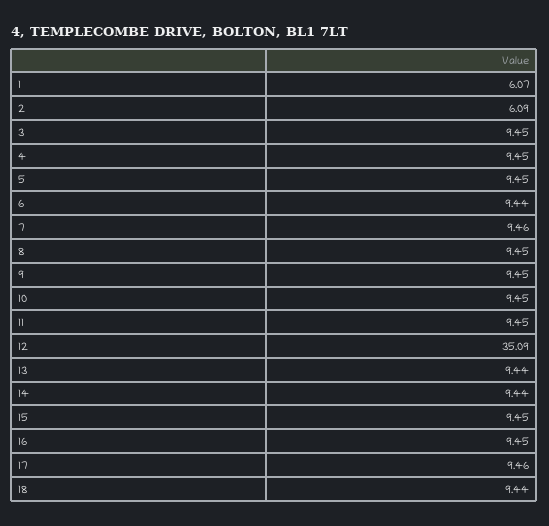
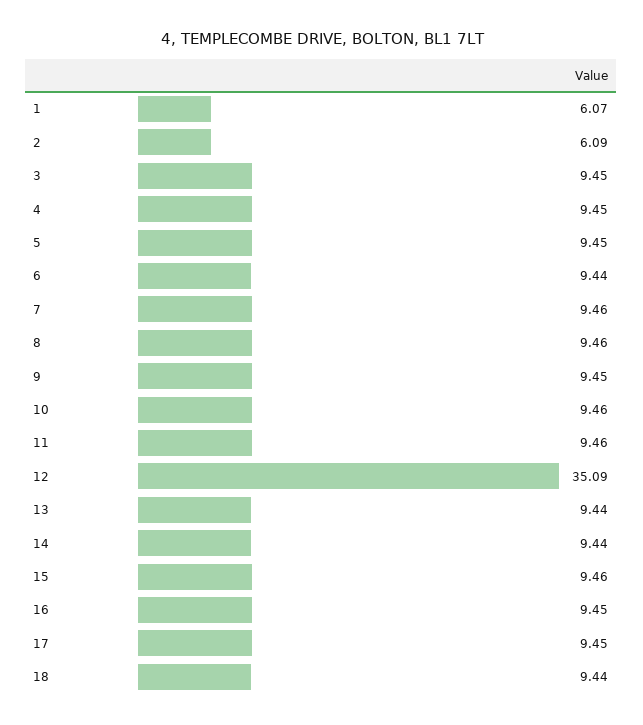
8: 9.45 -> 9.46
10: 9.45 -> 9.46
11: 9.45 -> 9.46
15: 9.45 -> 9.46
17: 9.46 -> 9.45

